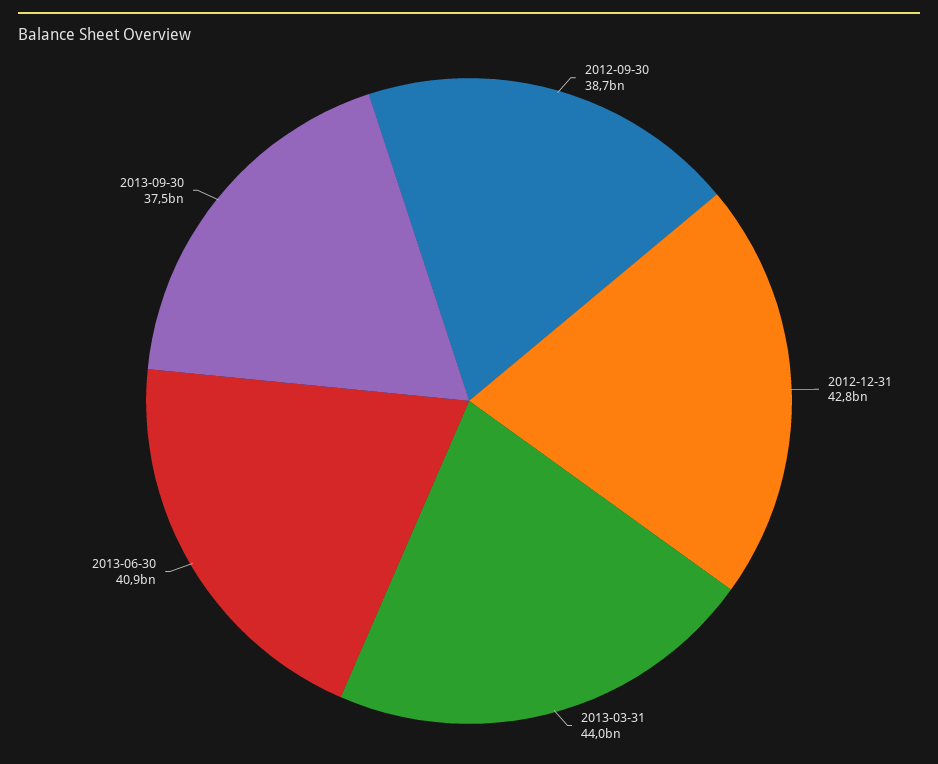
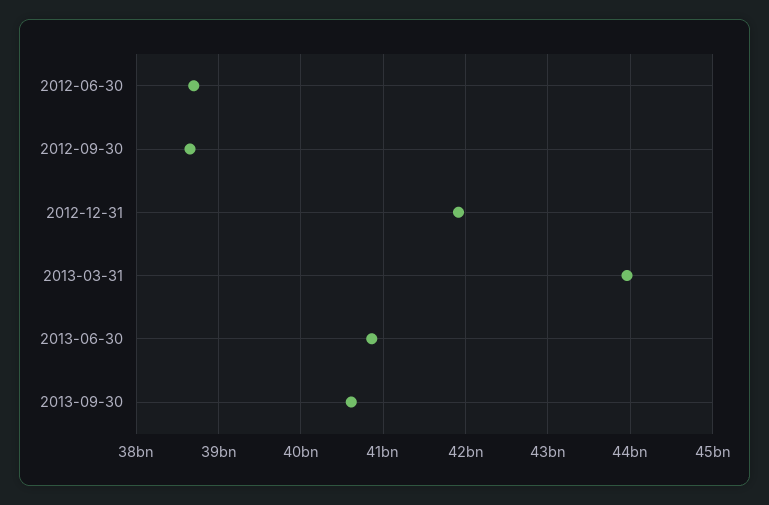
2012-12-31: 42800000000 -> 41900000000
2013-09-30: 37500000000 -> 40600000000
2012-06-30: none -> 38700000000

